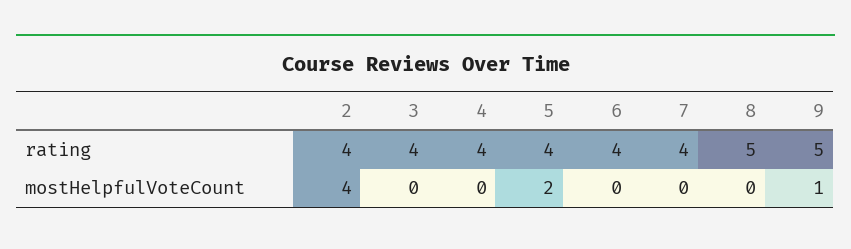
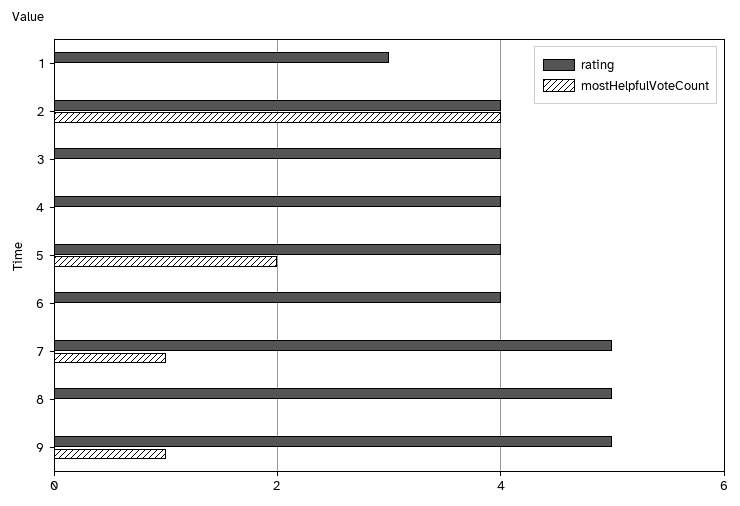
rating, 7: 4 -> 5
mostHelpfulVoteCount, 7: 0 -> 1
rating, 1: none -> 3
mostHelpfulVoteCount, 1: none -> 0

